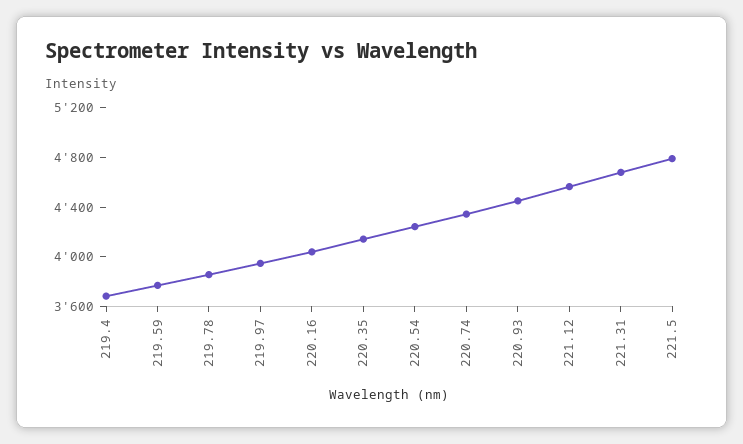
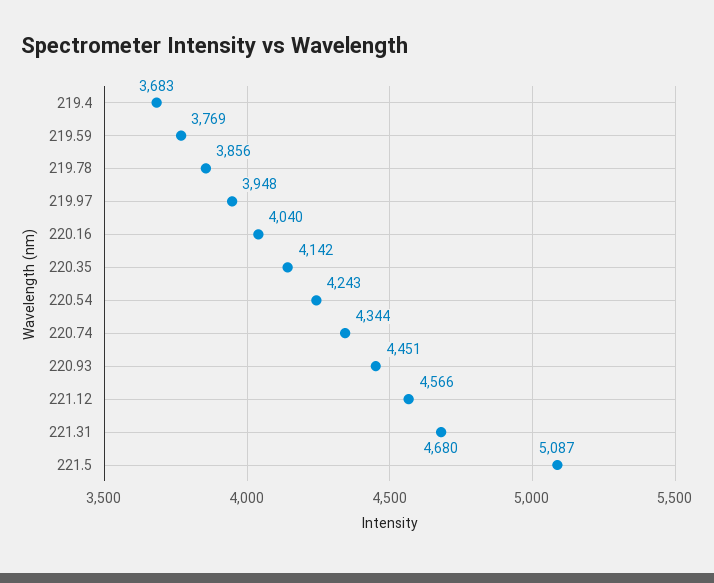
221.5: 4800 -> 5087

